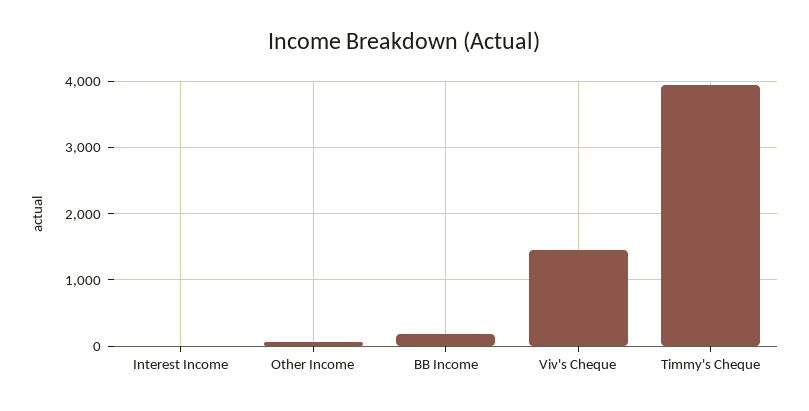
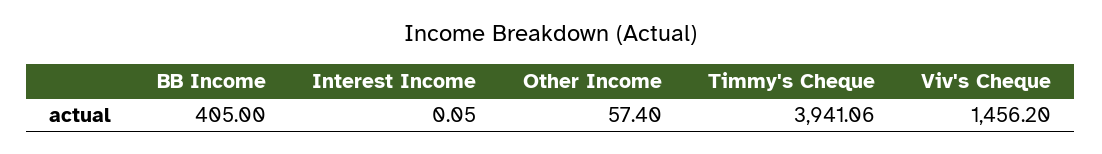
BB Income: 200 -> 405

